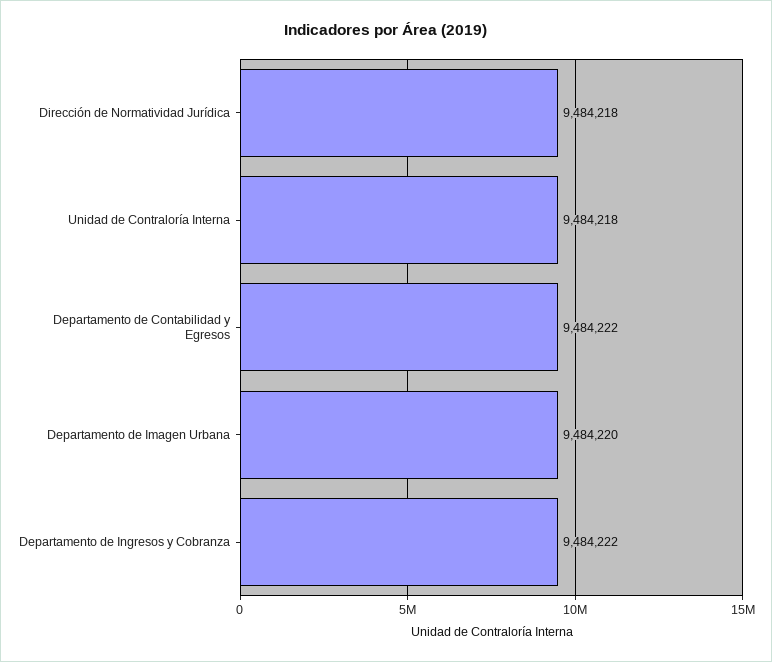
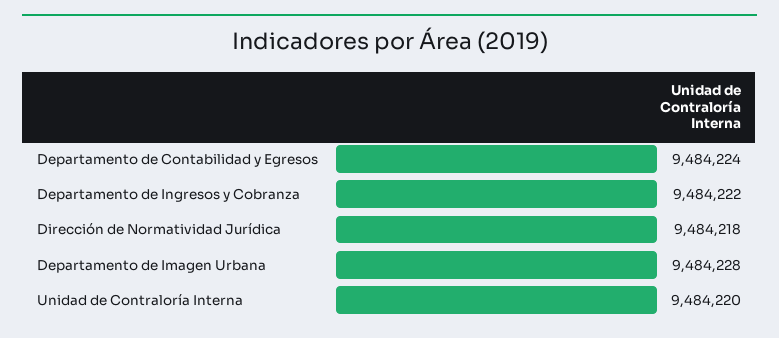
Unidad de Contraloría Interna: 9484218 -> 9484220
Departamento de Contabilidad y Egresos: 9484222 -> 9484224
Departamento de Imagen Urbana: 9484220 -> 9484228

